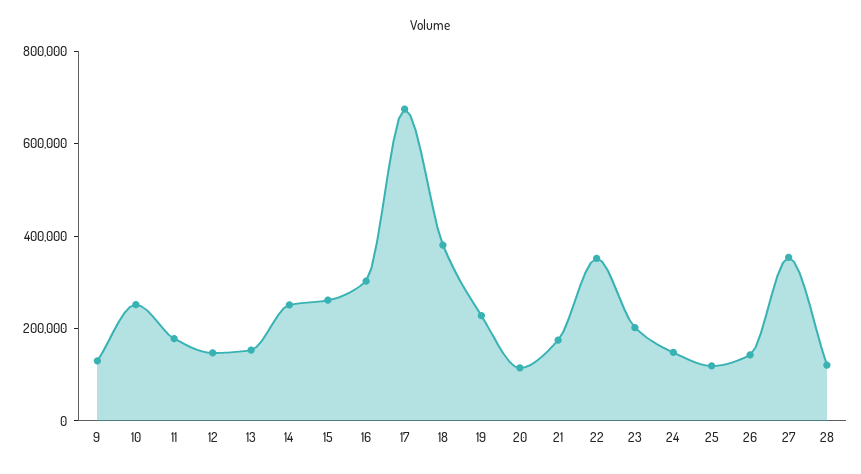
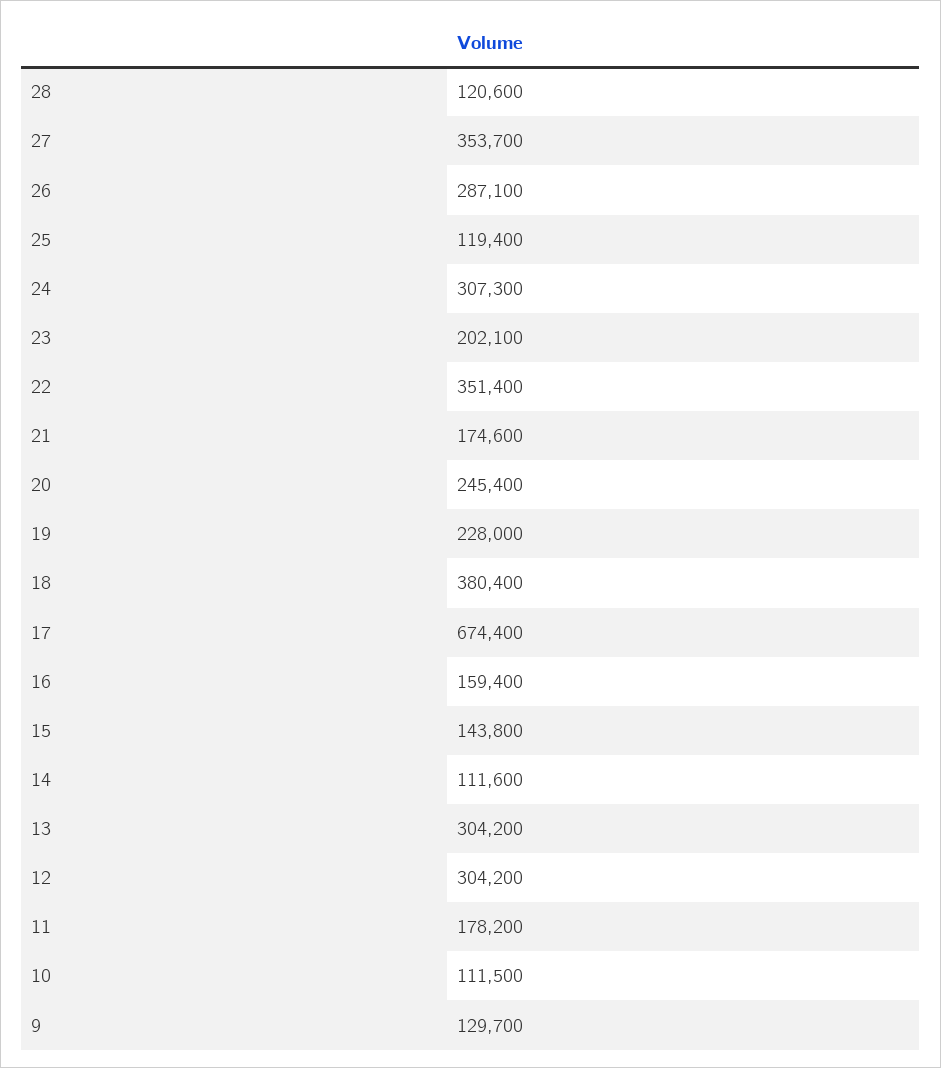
10: 250000 -> 111500
12: 150000 -> 304200
13: 150000 -> 304200
14: 250000 -> 111600
15: 250000 -> 143800
16: 300000 -> 159400
20: 100000 -> 245400
24: 150000 -> 307300
26: 150000 -> 287100

